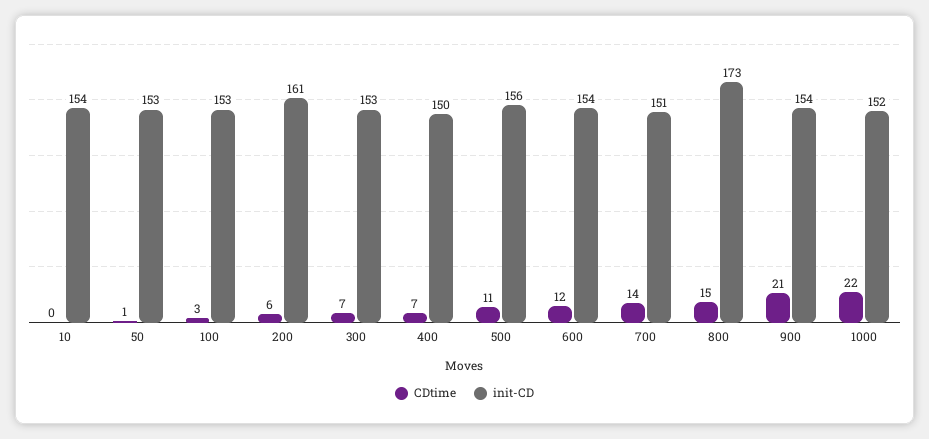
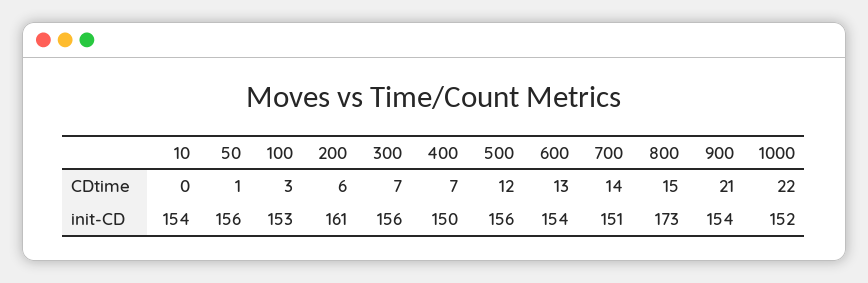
init-CD, 50: 153 -> 156
init-CD, 300: 153 -> 156
CDtime, 500: 11 -> 12
CDtime, 600: 12 -> 13

